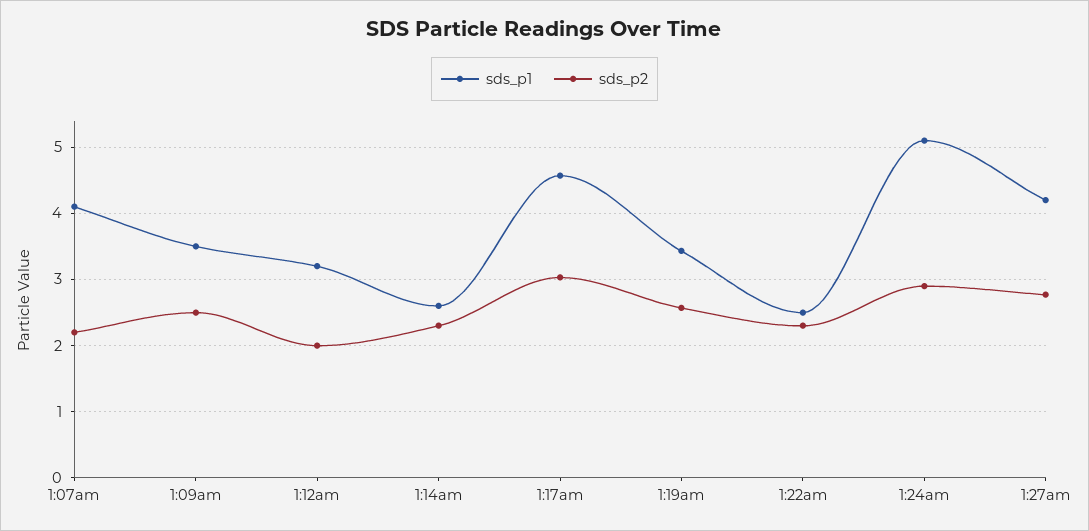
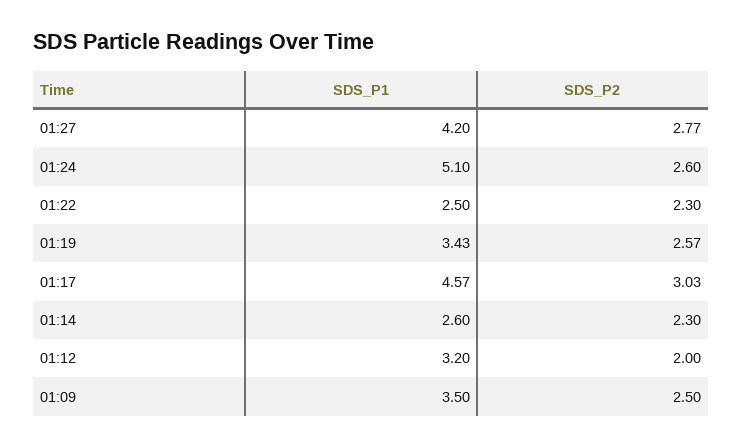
sds_p1, 1:07am: 4.1 -> none
sds_p2, 1:07am: 2.2 -> none
sds_p2, 1:24am: 2.9 -> 2.6

